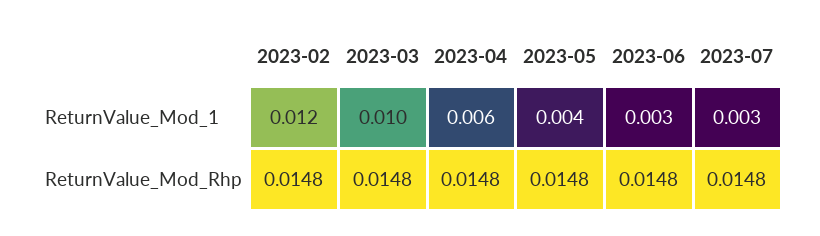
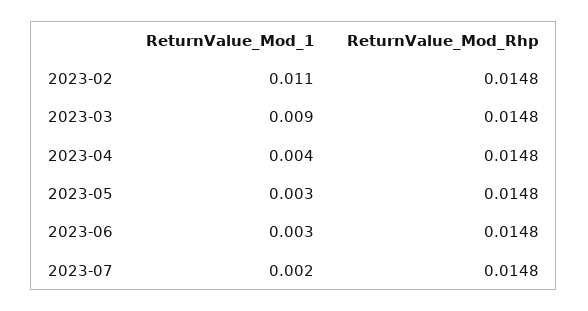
2023-02, ReturnValue_Mod_1: 0.012 -> 0.011
2023-03, ReturnValue_Mod_1: 0.01 -> 0.009
2023-04, ReturnValue_Mod_1: 0.006 -> 0.004
2023-05, ReturnValue_Mod_1: 0.004 -> 0.003
2023-07, ReturnValue_Mod_1: 0.003 -> 0.002

